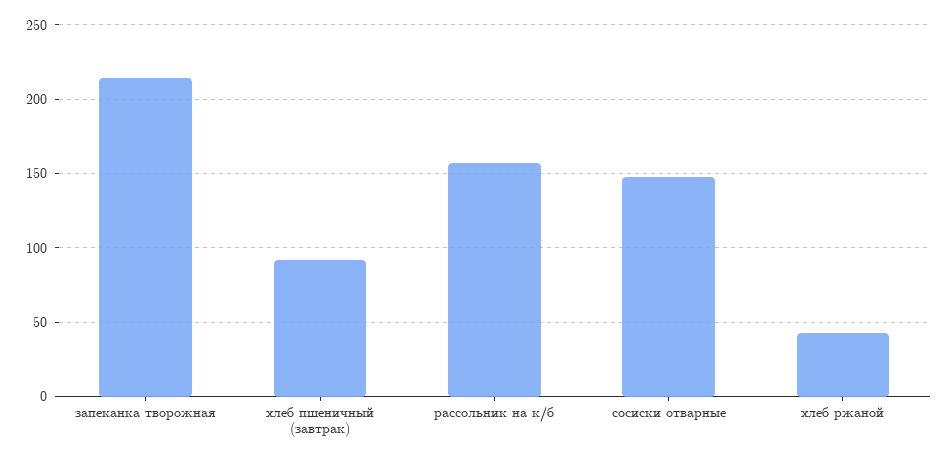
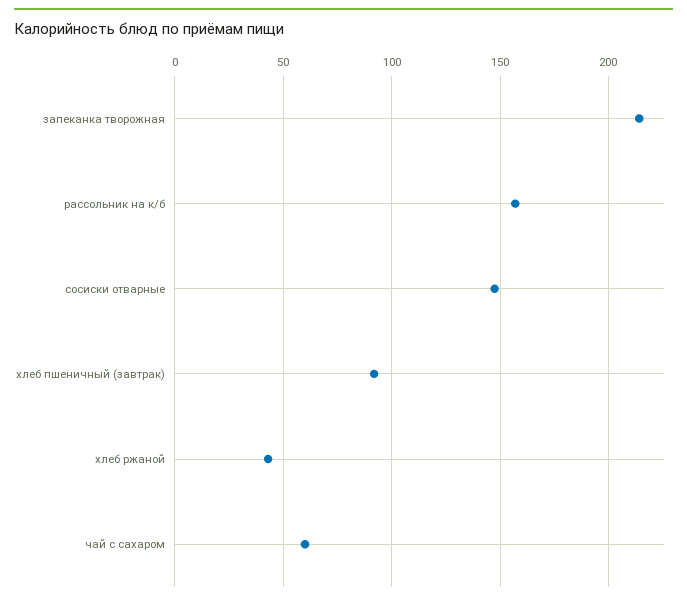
чай с сахаром: none -> 60

